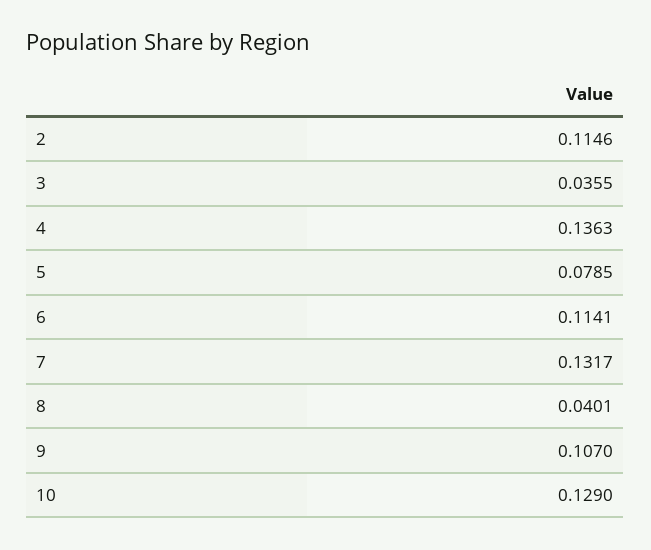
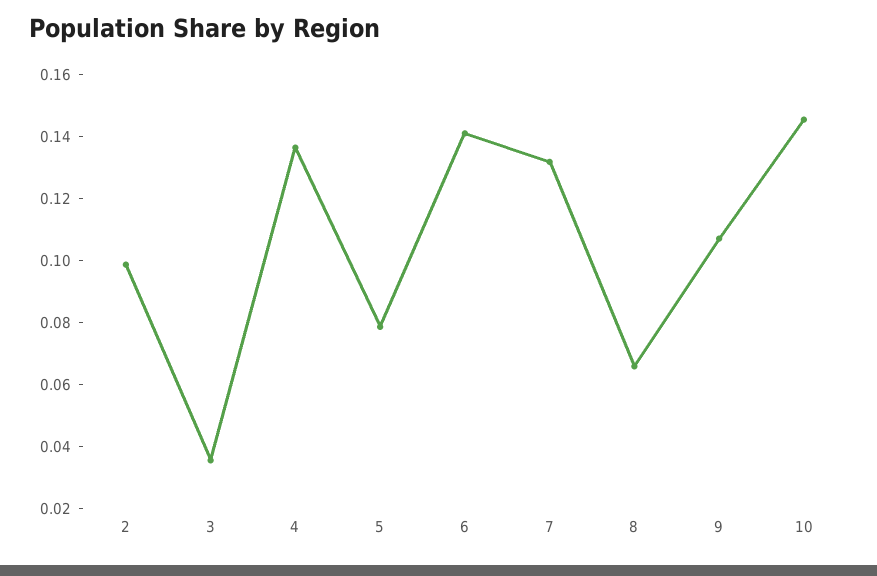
2: 0.1146 -> 0.1
6: 0.1141 -> 0.14
8: 0.0401 -> 0.065
10: 0.129 -> 0.145

